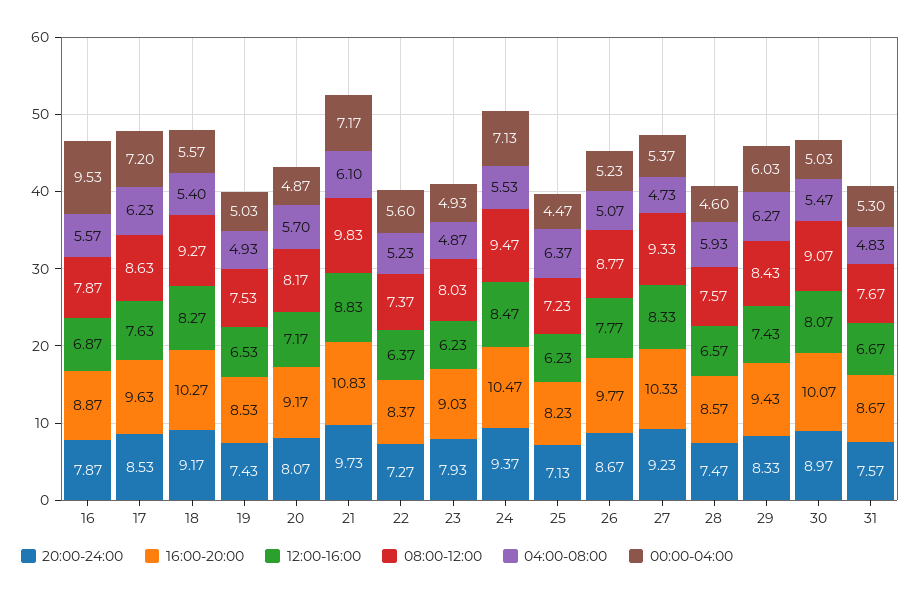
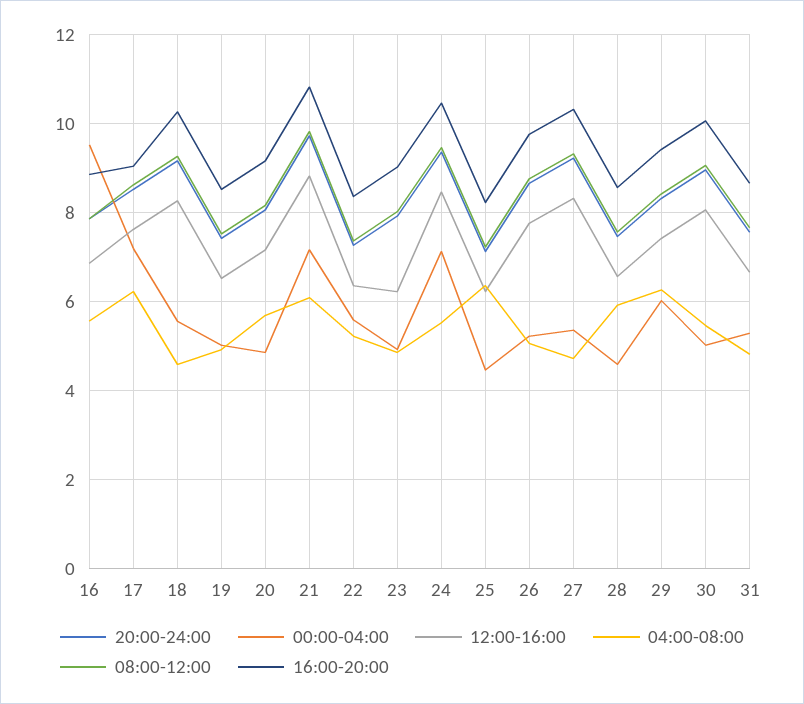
16:00-20:00, 17: 9.63 -> 9
04:00-08:00, 18: 5.4 -> 4.6

